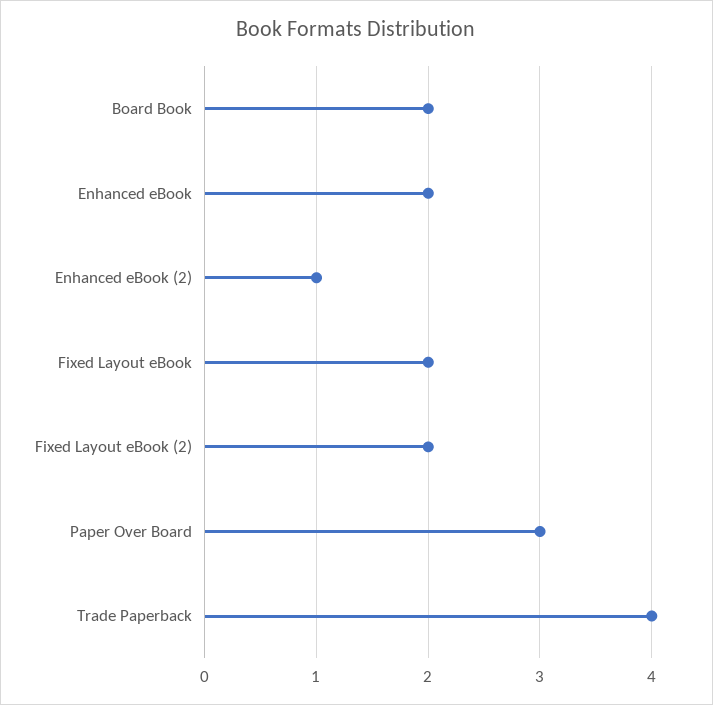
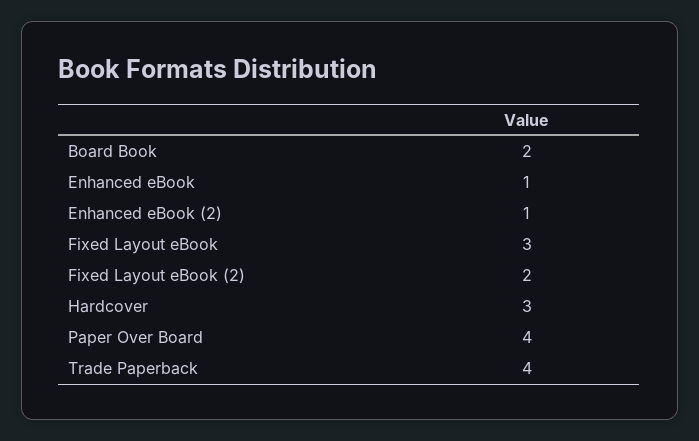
Enhanced eBook: 2 -> 1
Fixed Layout eBook: 2 -> 3
Paper Over Board: 3 -> 4
Hardcover: none -> 3

